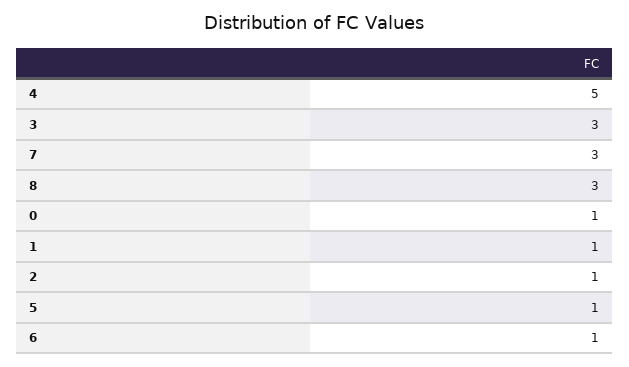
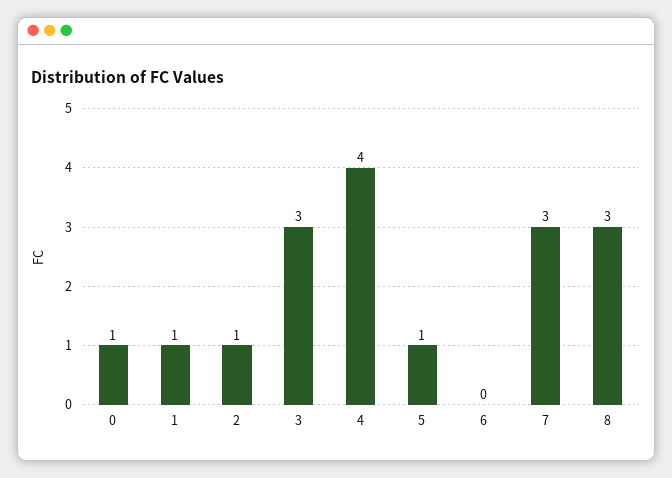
4: 5 -> 4
6: 1 -> 0

